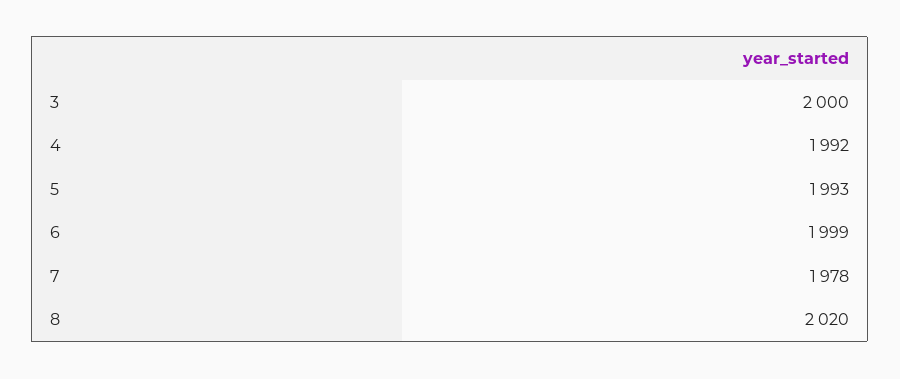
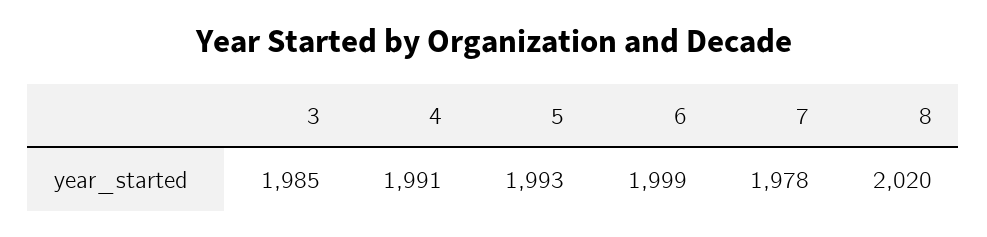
3: 2000 -> 1985
4: 1992 -> 1991

